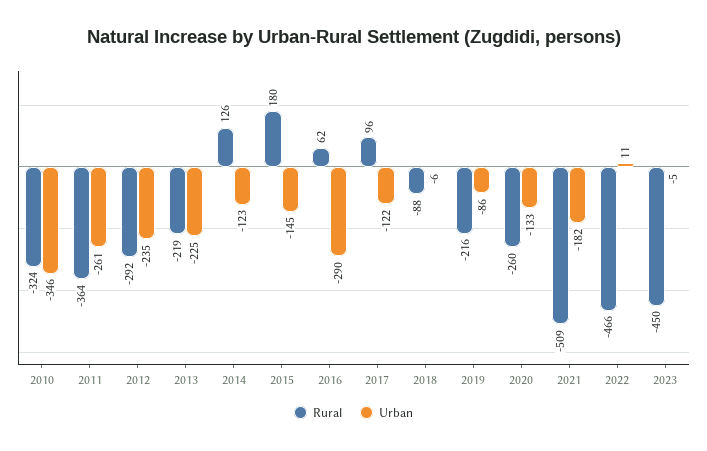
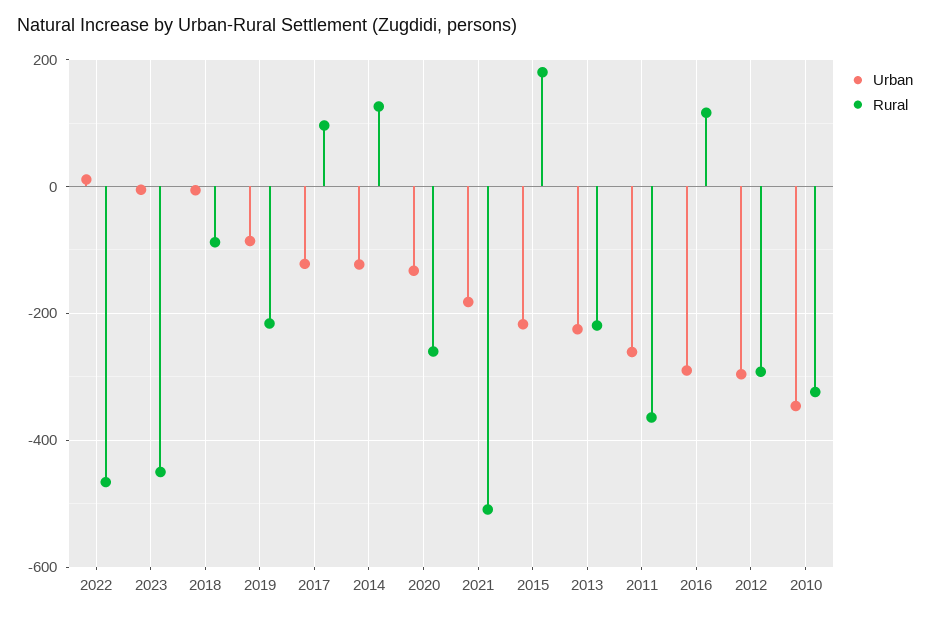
Urban, 2012: -235 -> -300
Urban, 2015: -145 -> -220
Rural, 2016: 62 -> 120

